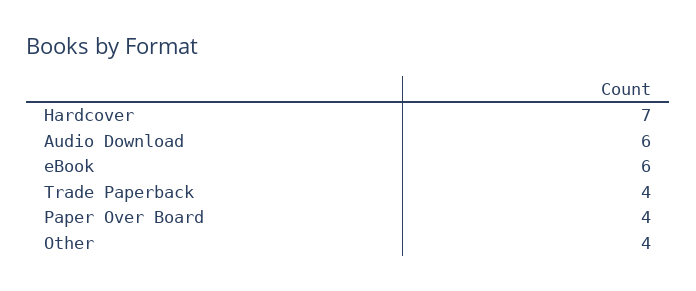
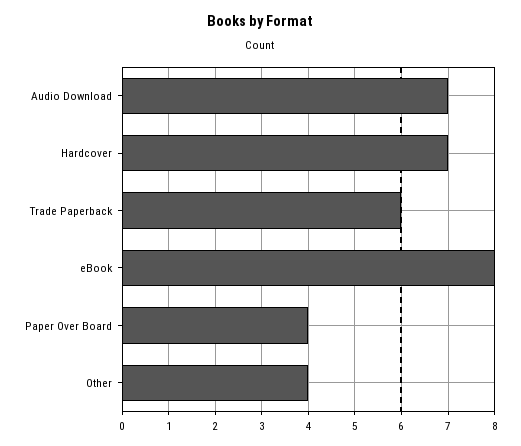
Audio Download: 6 -> 7
eBook: 6 -> 8
Trade Paperback: 4 -> 6

